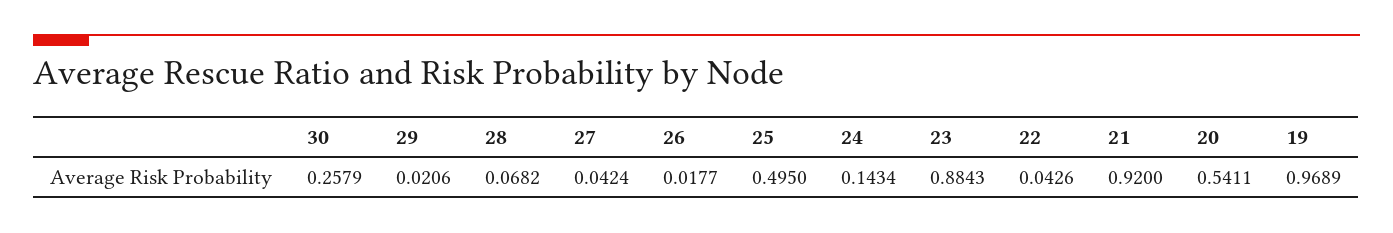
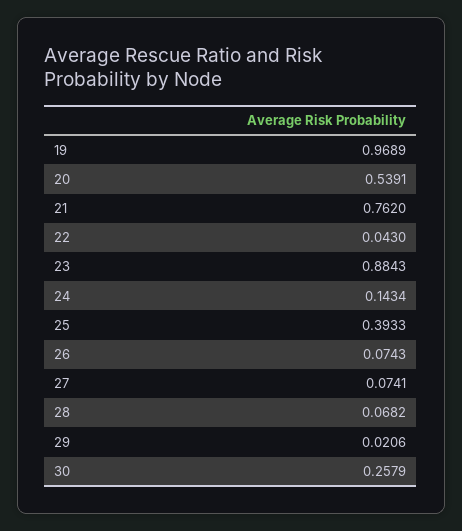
27: 0.0424 -> 0.0741
26: 0.0177 -> 0.0743
25: 0.495 -> 0.3933
22: 0.0426 -> 0.043
21: 0.92 -> 0.762
20: 0.5411 -> 0.5391

